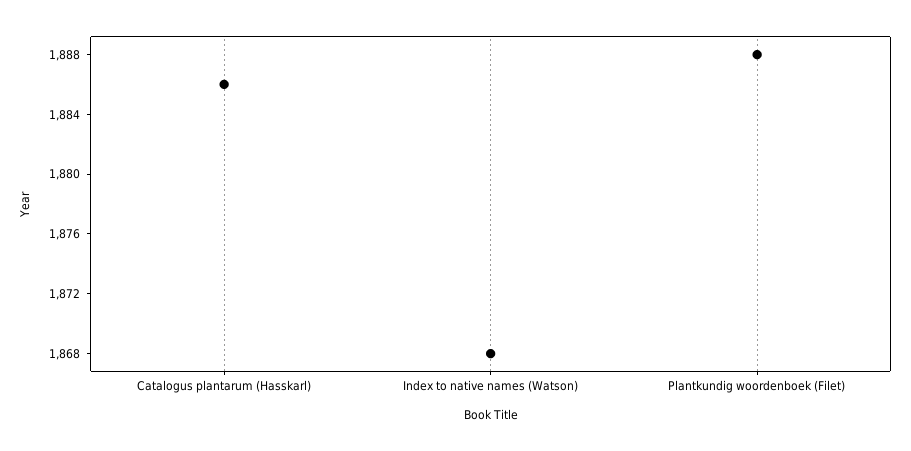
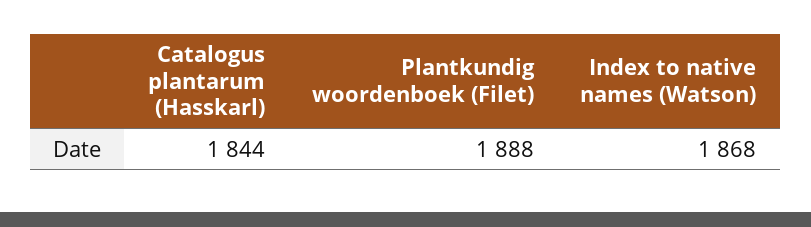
Catalogus plantarum (Hasskarl): 1886 -> 1844

